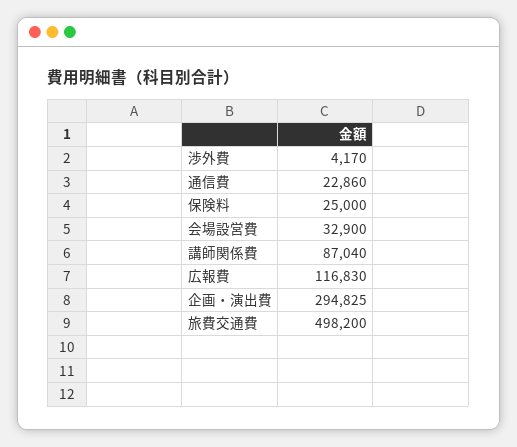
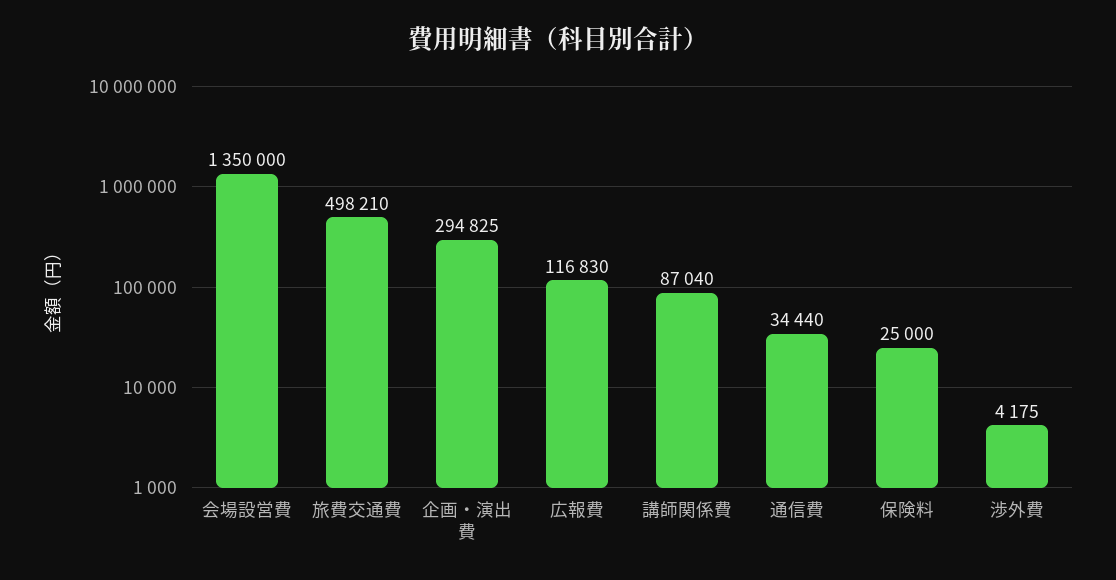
渉外費: 4170 -> 4175
通信費: 22860 -> 34440
会場設営費: 32900 -> 1350000
旅費交通費: 498200 -> 498210

